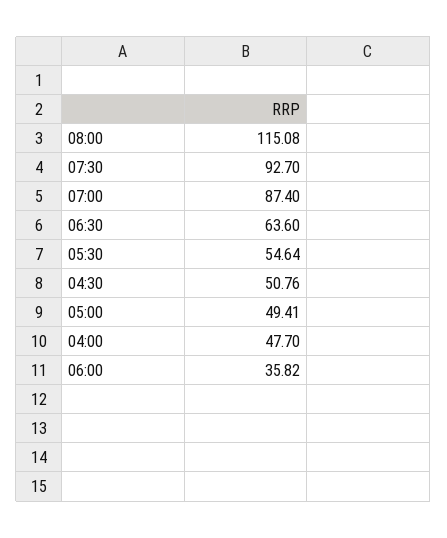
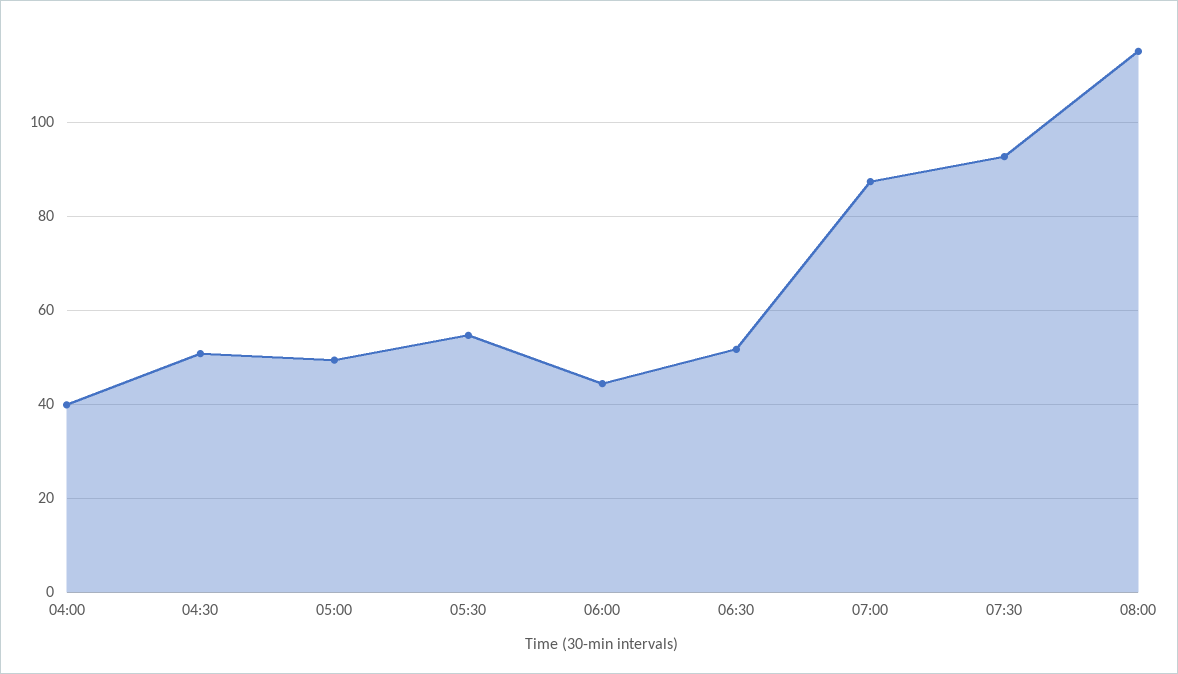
06:30: 63.6 -> 52
04:00: 47.7 -> 40
06:00: 35.82 -> 44

